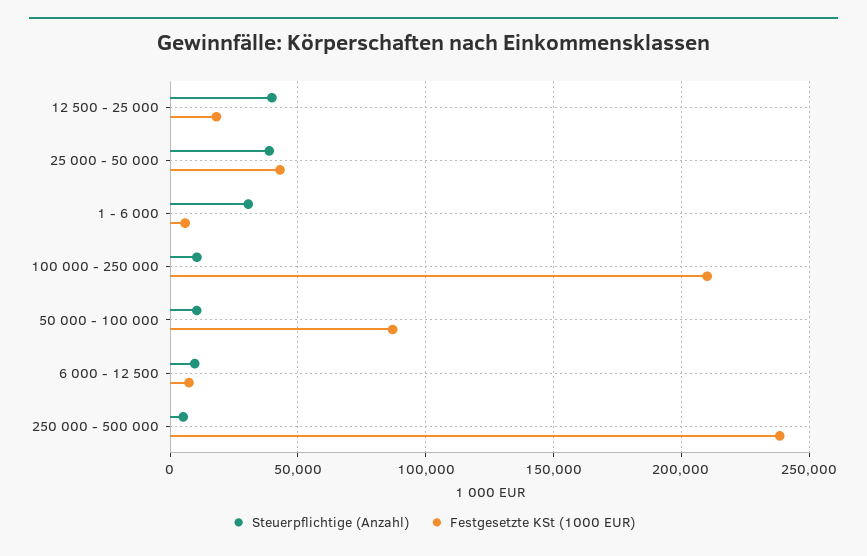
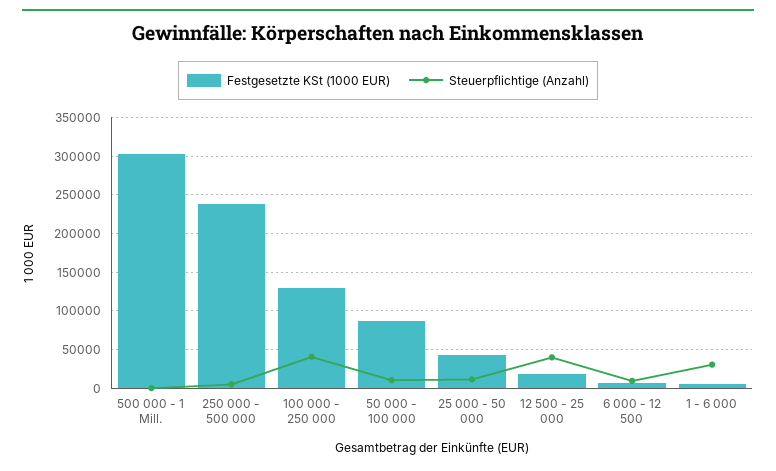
Steuerpflichtige (Anzahl), 25 000 - 50 000: 40000 -> 10000
Steuerpflichtige (Anzahl), 100 000 - 250 000: 10000 -> 40000
Festgesetzte KSt (1000 EUR), 100 000 - 250 000: 210000 -> 130000
Festgesetzte KSt (1000 EUR), 500 000 - 1 Mill.: none -> 300000
Steuerpflichtige (Anzahl), 500 000 - 1 Mill.: none -> 0

